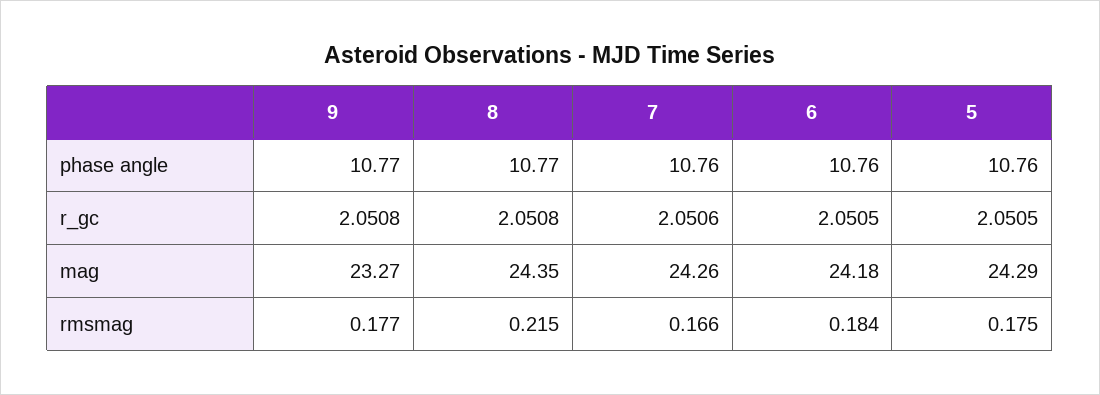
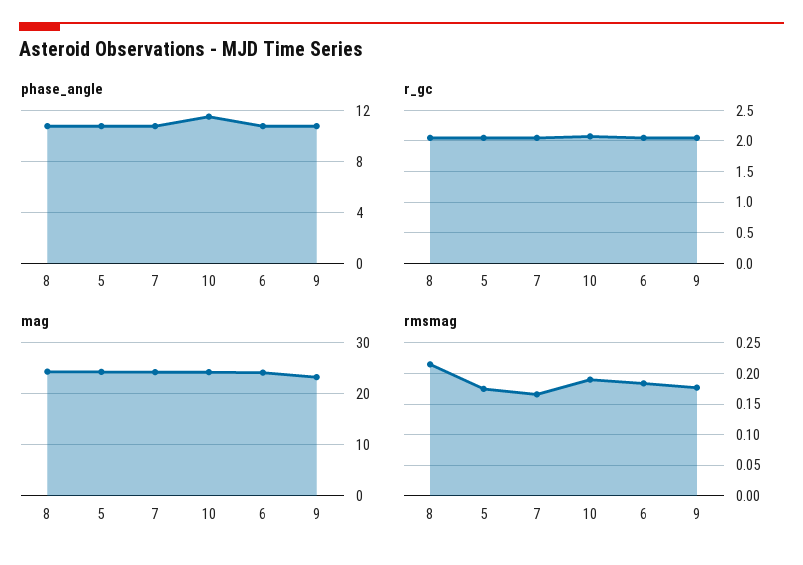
phase angle, 10: none -> 11.5
r_gc, 10: none -> 2.1
mag, 10: none -> 24
rmsmag, 10: none -> 0.19

